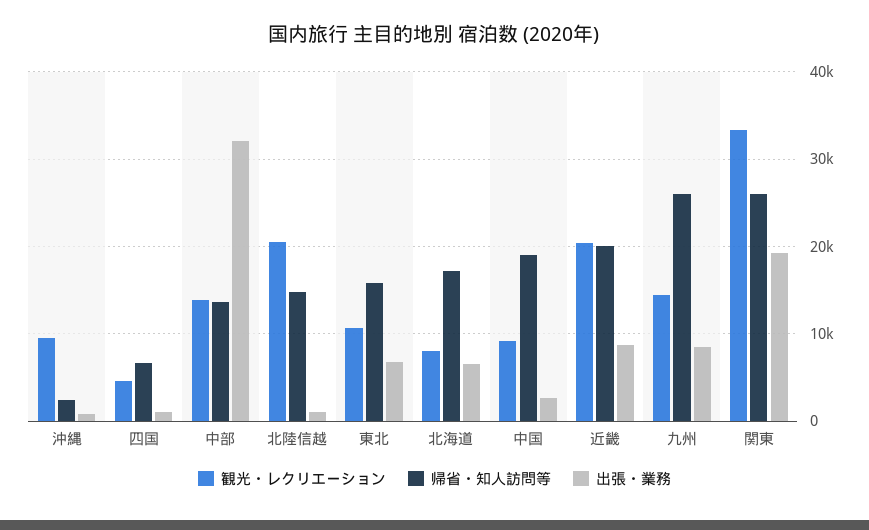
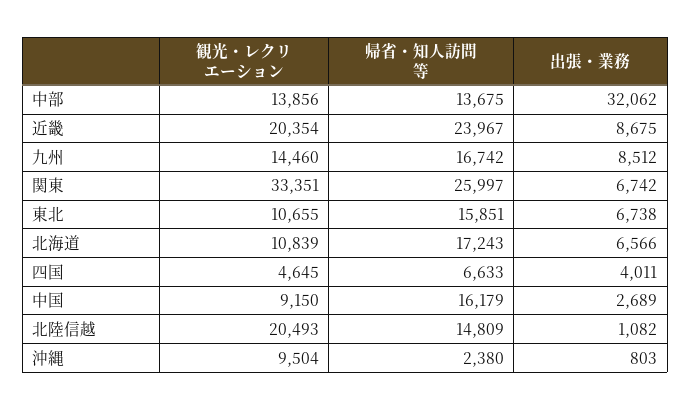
出張・業務, 四国: 1000 -> 4011
観光・レクリエーション, 北海道: 8000 -> 10839
帰省・知人訪問等, 中国: 19000 -> 16179
帰省・知人訪問等, 近畿: 20000 -> 23967
帰省・知人訪問等, 九州: 26000 -> 16742
出張・業務, 関東: 19000 -> 6742

